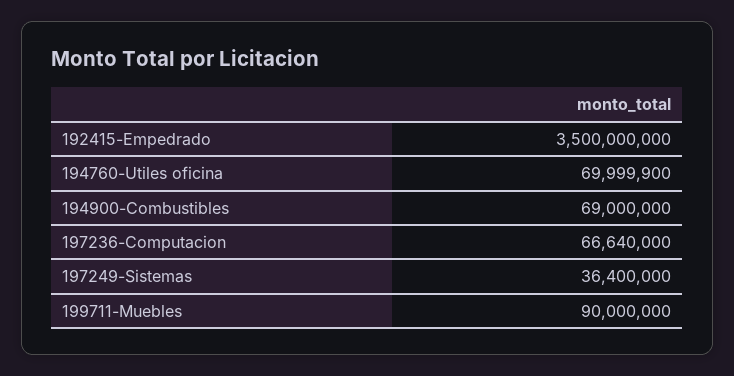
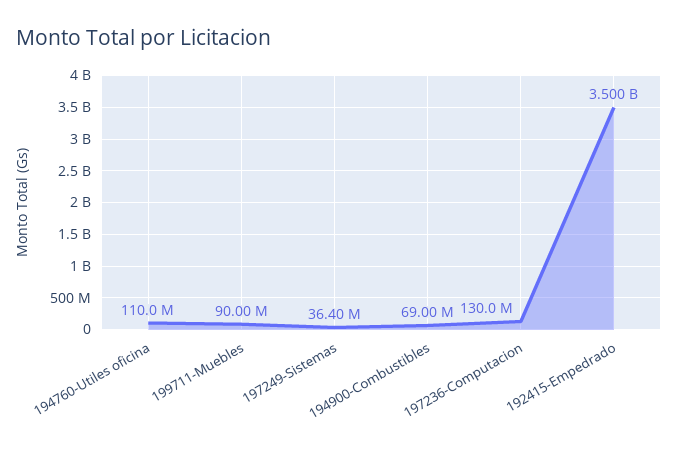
194760-Utiles oficina: 69999900 -> 110000000
197236-Computacion: 66640000 -> 130000000

